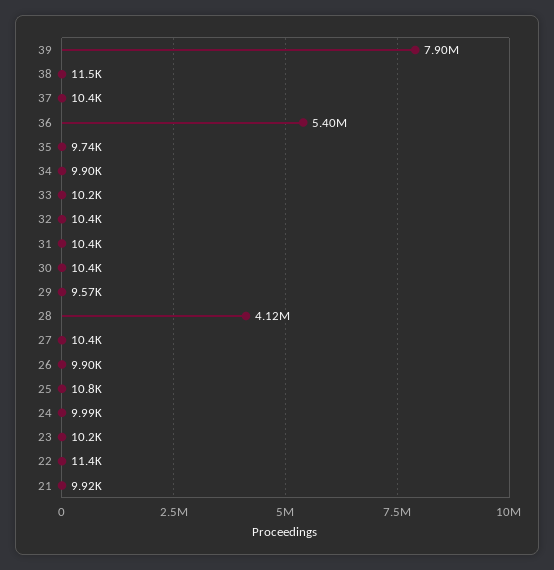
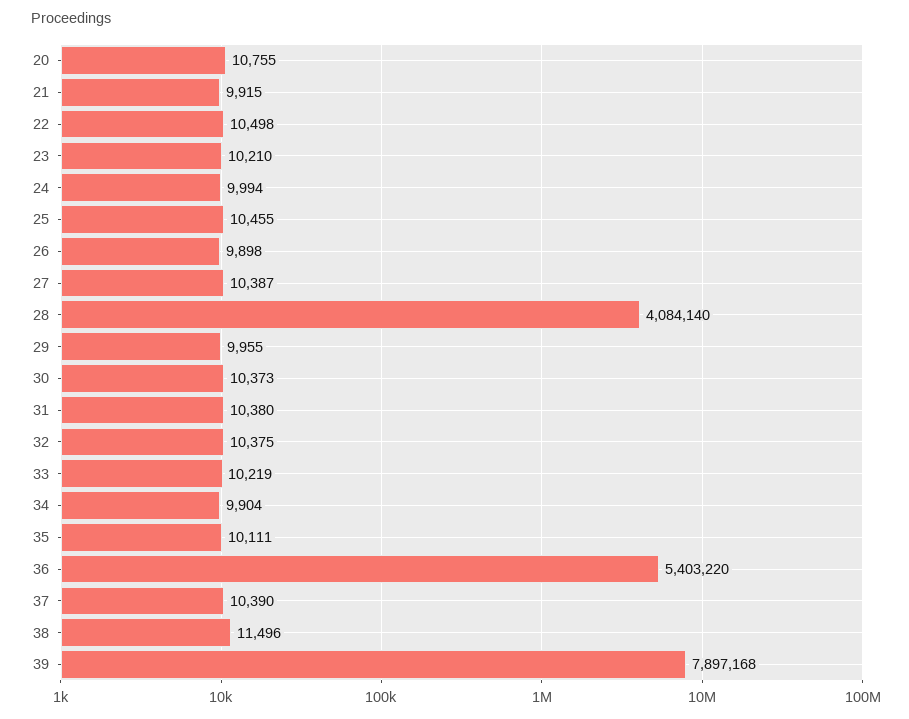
35: 9740 -> 10111
29: 9570 -> 9955
28: 4120000 -> 4084140
25: 10800 -> 10455
22: 11400 -> 10498
20: none -> 10755

